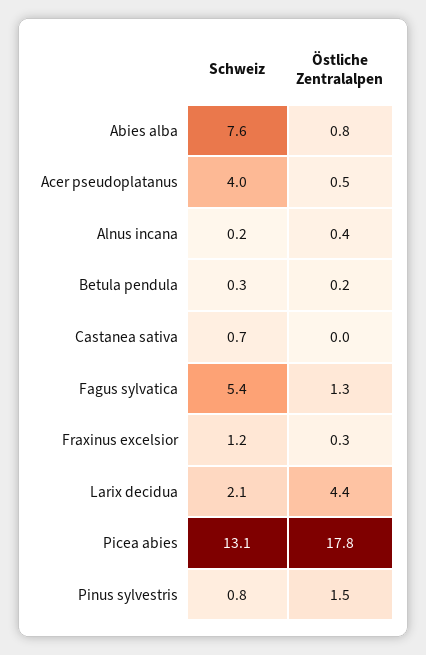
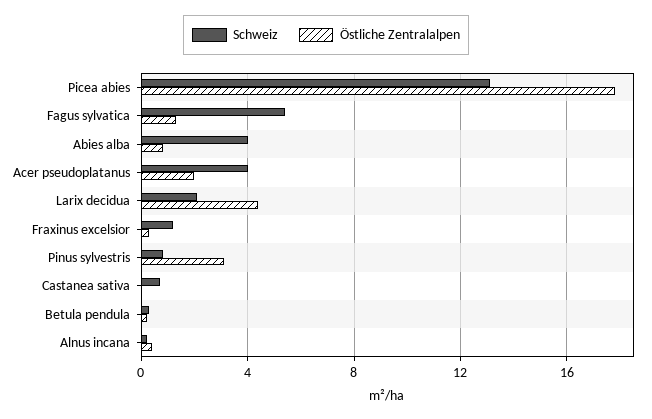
Schweiz, Abies alba: 7.6 -> 4
Östliche Zentralalpen, Acer pseudoplatanus: 0.5 -> 2
Östliche Zentralalpen, Pinus sylvestris: 1.5 -> 3

